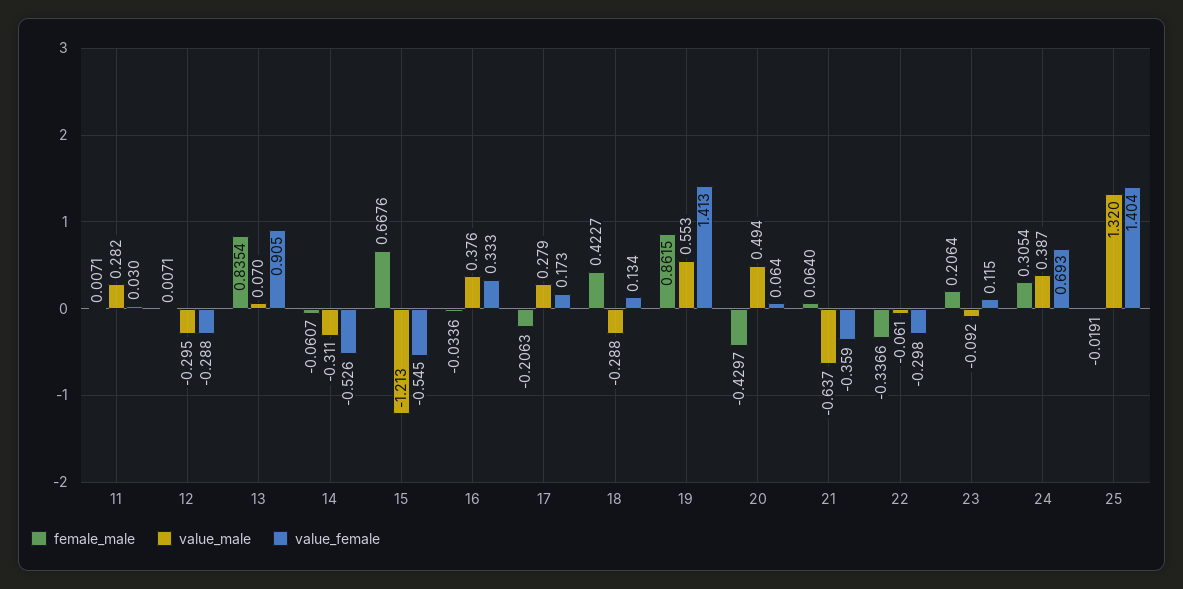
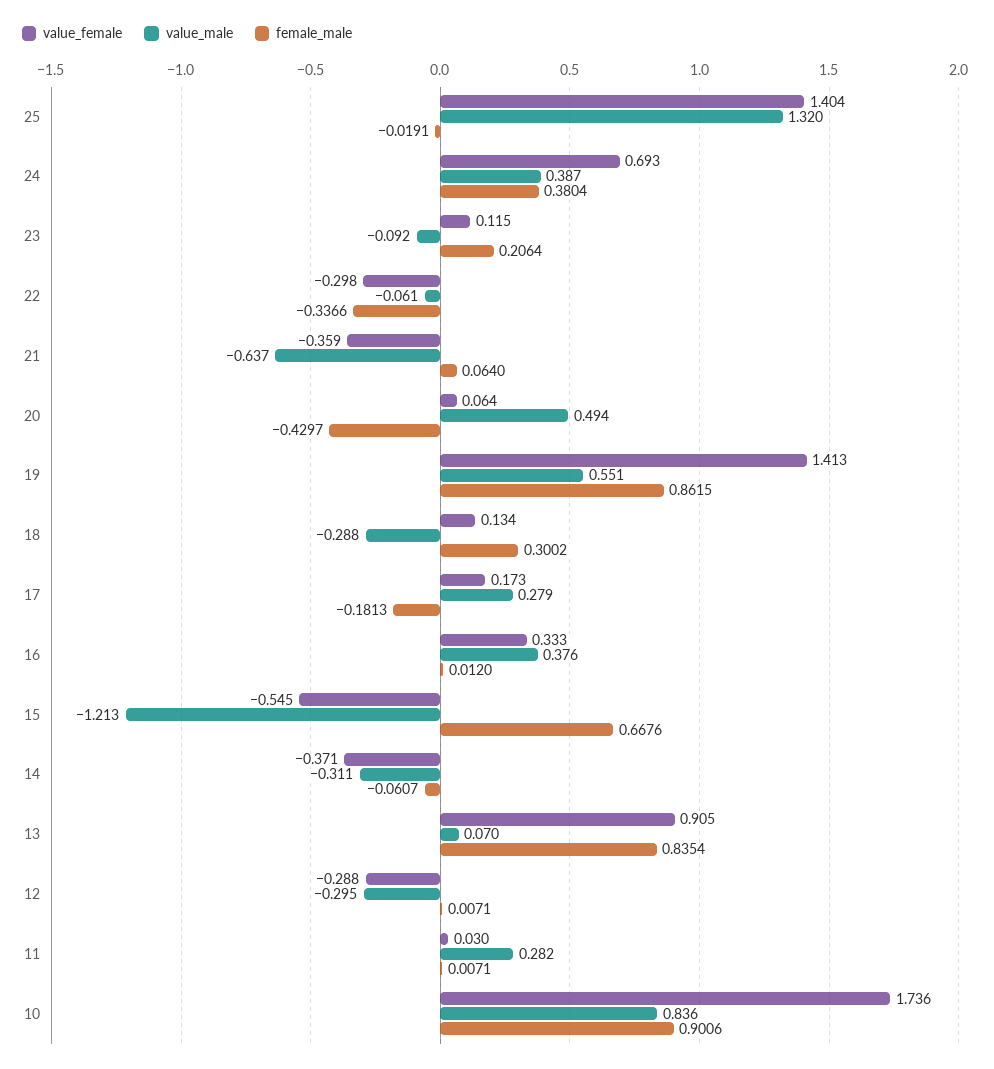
value_female, 14: -0.526 -> -0.371
female_male, 16: -0.0336 -> 0.012
female_male, 17: -0.2063 -> -0.1813
female_male, 18: 0.4227 -> 0.3002
value_male, 19: 0.553 -> 0.551
female_male, 24: 0.3054 -> 0.3804
value_female, 10: none -> 1.736
value_male, 10: none -> 0.836
female_male, 10: none -> 0.9006

